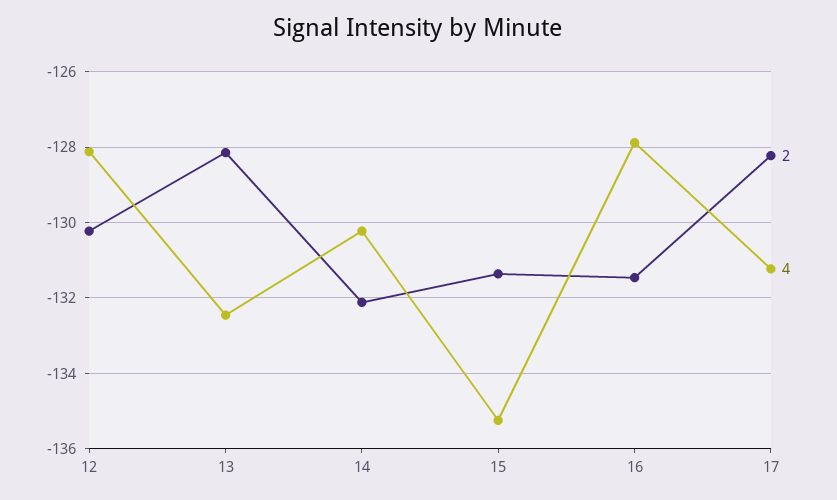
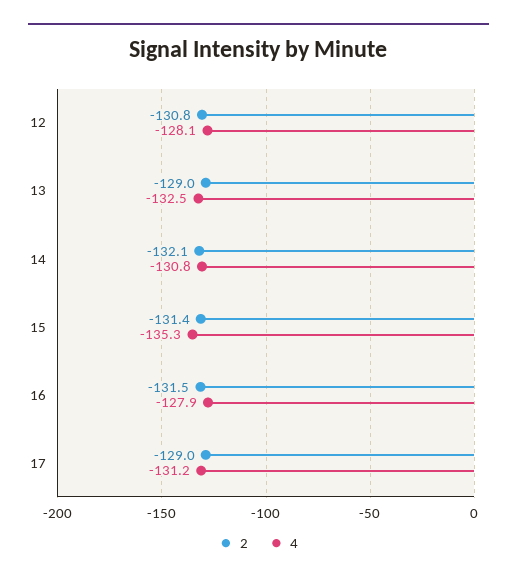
2, 12: -130.2 -> -130.8
2, 13: -128.2 -> -129
4, 14: -130.2 -> -130.8
2, 17: -128.2 -> -129

